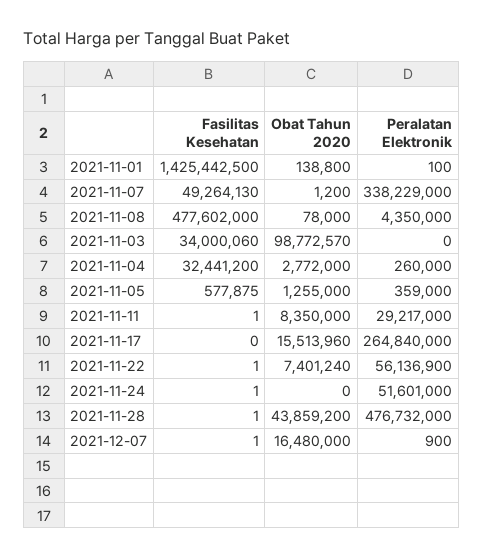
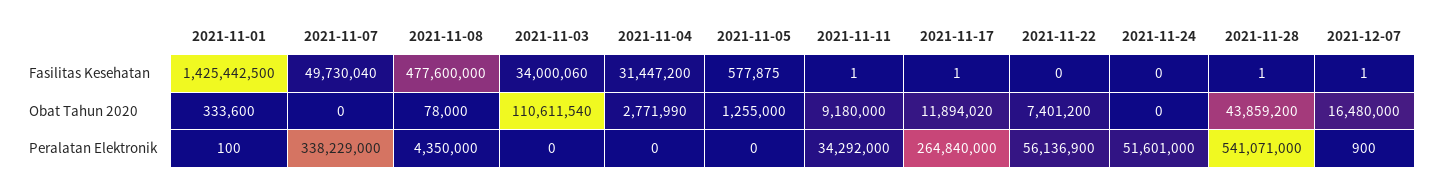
Obat Tahun 2020, 2021-11-01: 138800 -> 333600
Fasilitas Kesehatan, 2021-11-07: 49264130 -> 49730040
Obat Tahun 2020, 2021-11-07: 1200 -> 0
Fasilitas Kesehatan, 2021-11-08: 477602000 -> 477600000
Obat Tahun 2020, 2021-11-03: 98772570 -> 110611540
Fasilitas Kesehatan, 2021-11-04: 32441200 -> 31447200
Obat Tahun 2020, 2021-11-04: 2772000 -> 2771990
Peralatan Elektronik, 2021-11-04: 260000 -> 0
Peralatan Elektronik, 2021-11-05: 359000 -> 0
Obat Tahun 2020, 2021-11-11: 8350000 -> 9180000
Peralatan Elektronik, 2021-11-11: 29217000 -> 34292000
Fasilitas Kesehatan, 2021-11-17: 0 -> 1
Obat Tahun 2020, 2021-11-17: 15513960 -> 11894020
Fasilitas Kesehatan, 2021-11-22: 1 -> 0
Obat Tahun 2020, 2021-11-22: 7401240 -> 7401200
Fasilitas Kesehatan, 2021-11-24: 1 -> 0
Peralatan Elektronik, 2021-11-28: 476732000 -> 541071000

